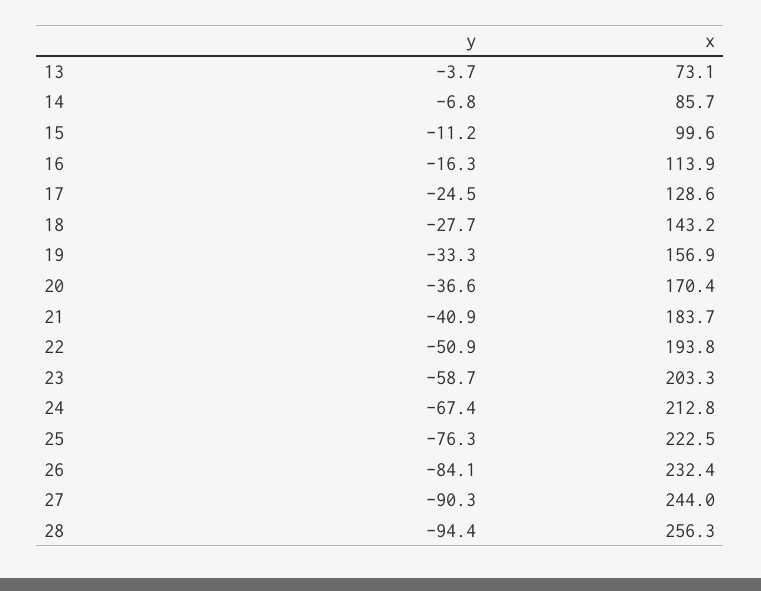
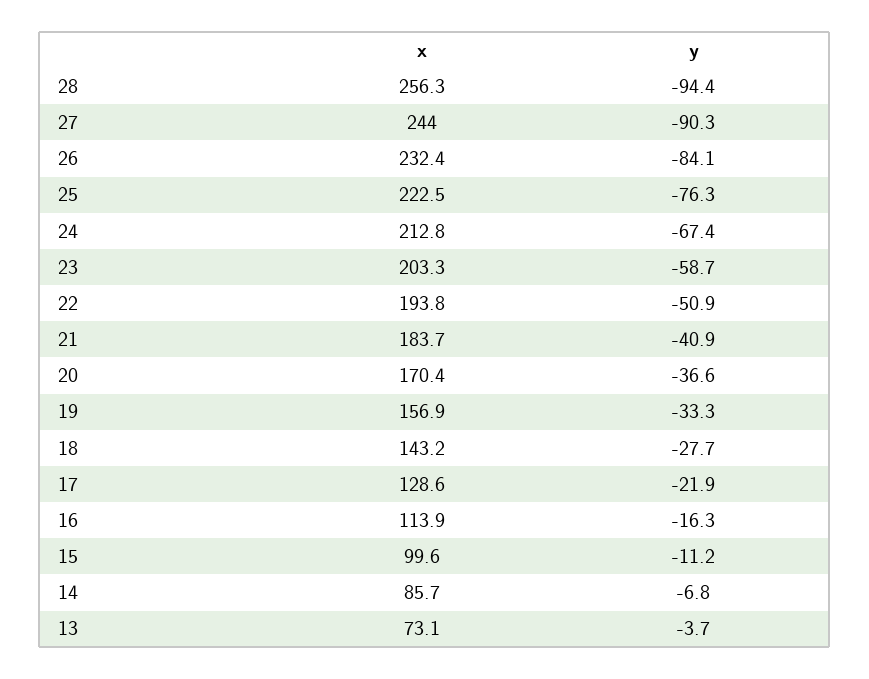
y, 17: -24.5 -> -21.9

